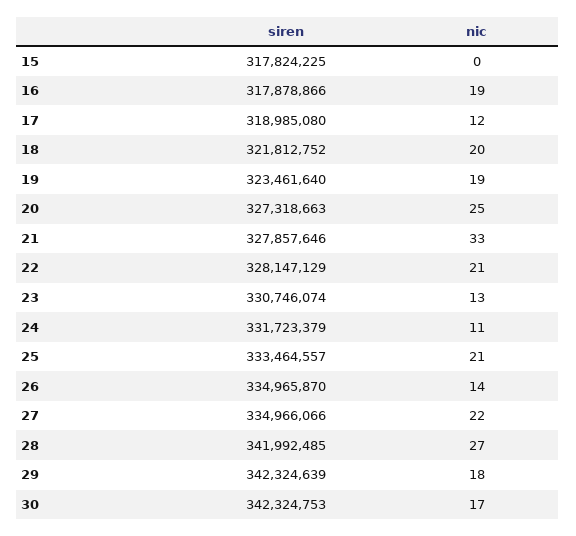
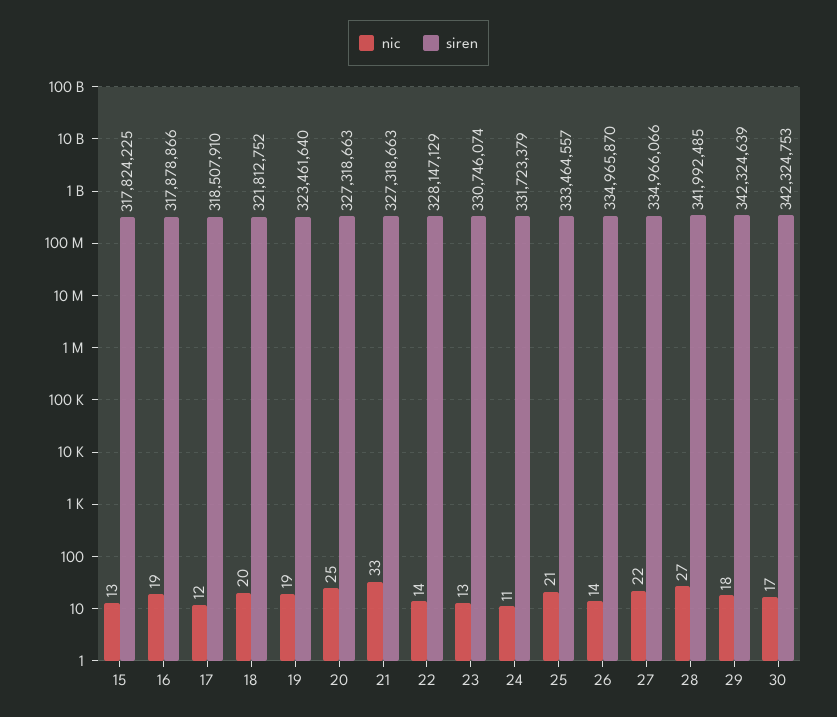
nic, 15: 0 -> 13
siren, 17: 318985080 -> 318507910
siren, 21: 327857646 -> 327318663
nic, 22: 21 -> 14

